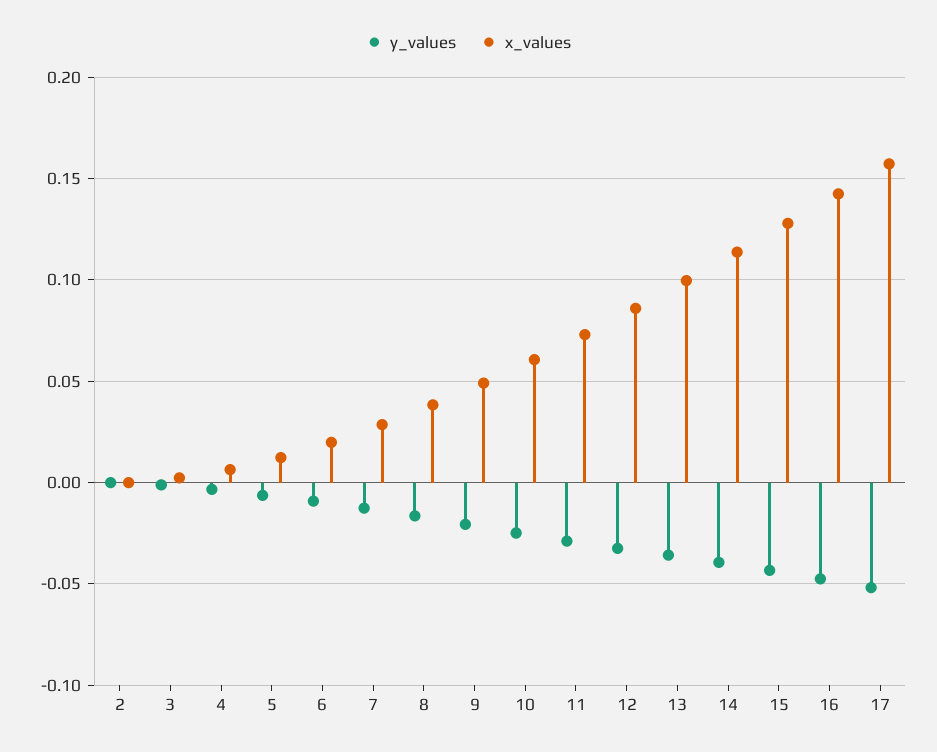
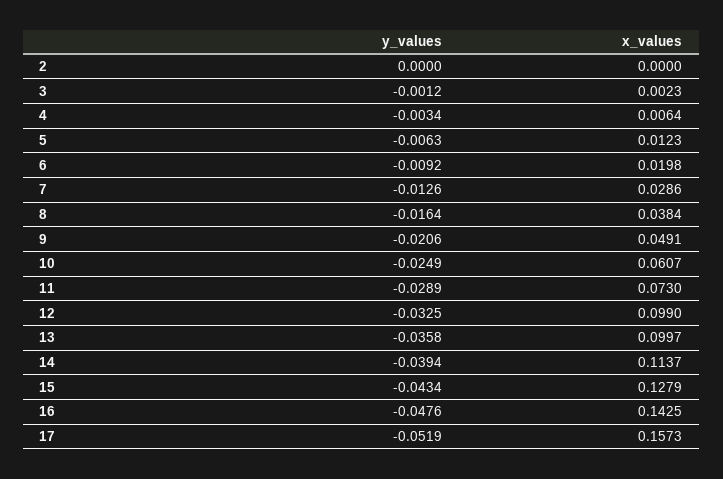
x_values, 12: 0.085 -> 0.099

